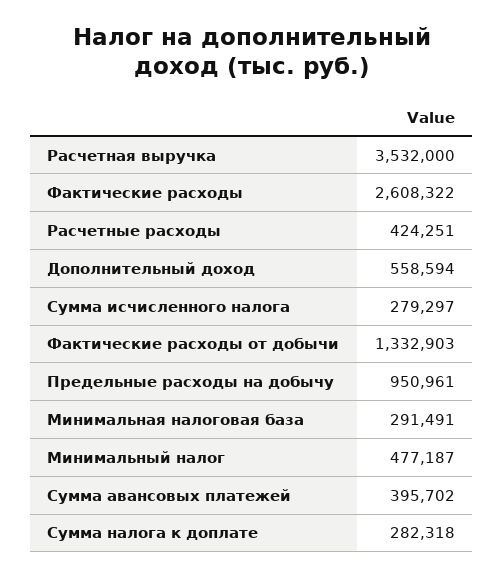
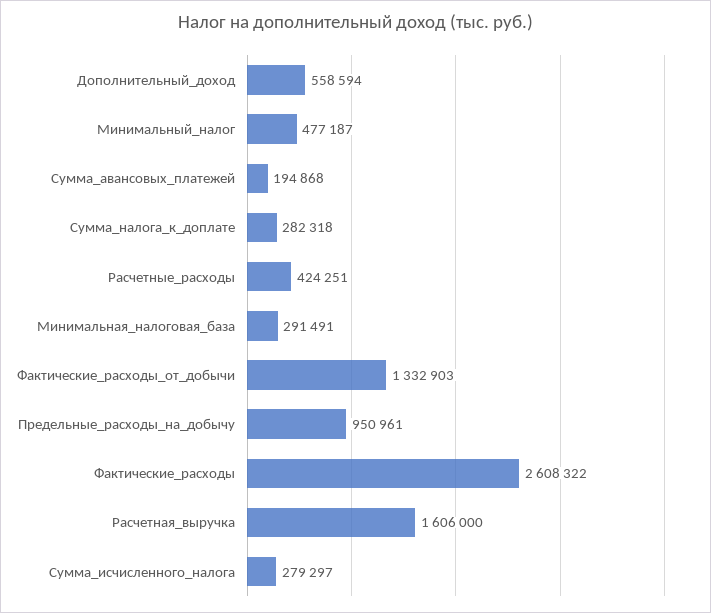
Расчетная выручка: 3532000 -> 1606000
Сумма авансовых платежей: 395702 -> 194868

